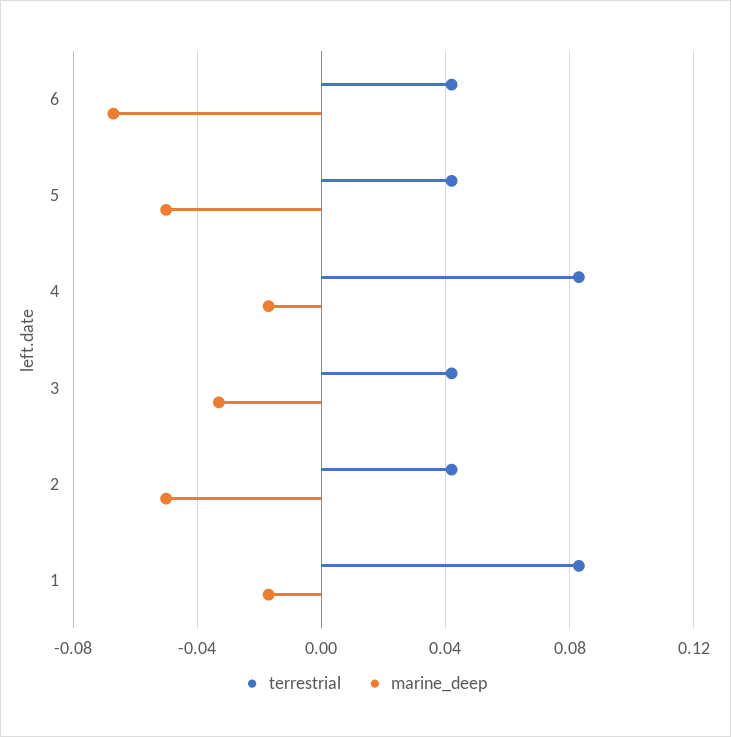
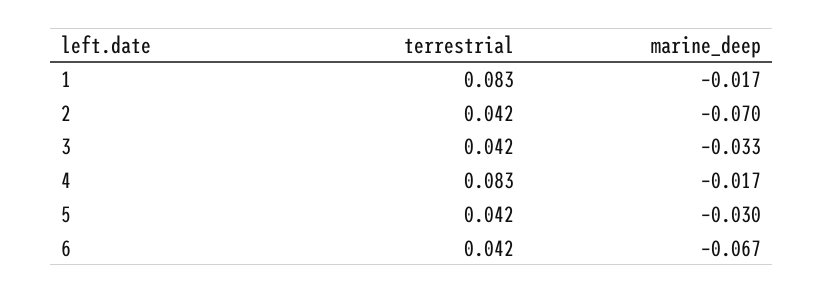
marine_deep, 5: -0.05 -> -0.03
marine_deep, 2: -0.05 -> -0.07

